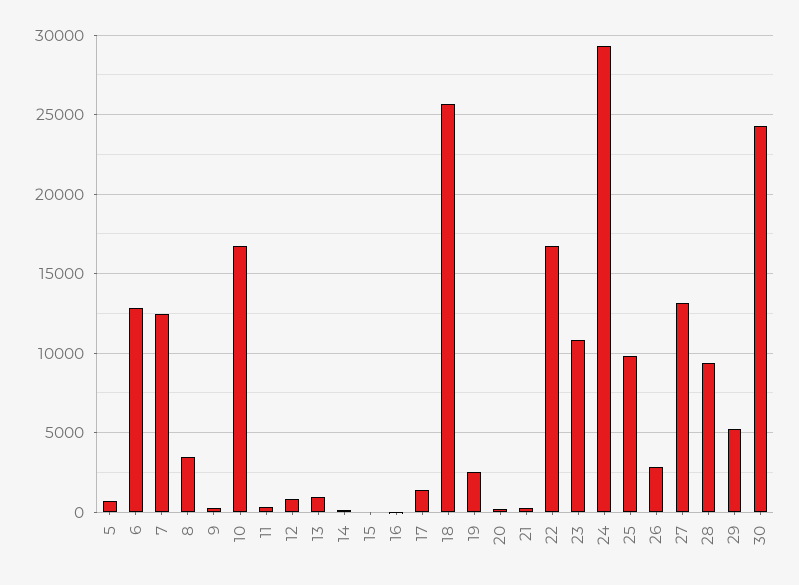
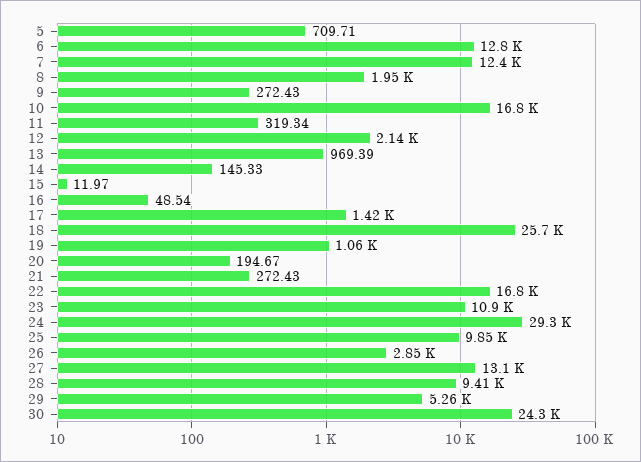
8: 3500 -> 1950
12: 1000 -> 2140
19: 2500 -> 1060

